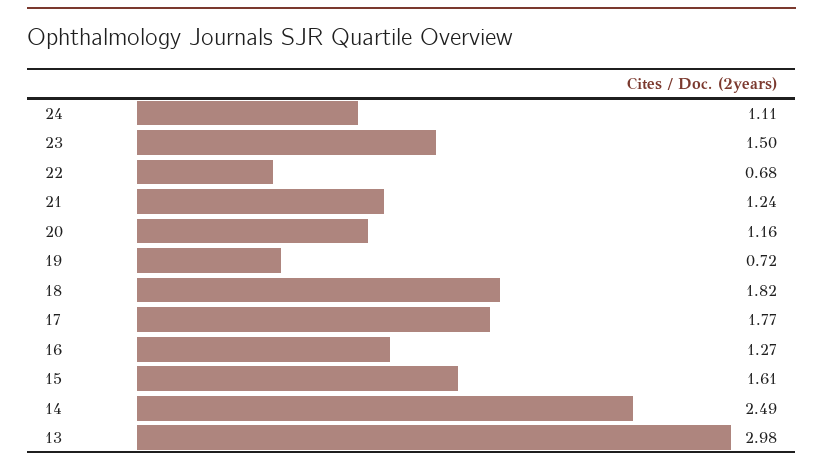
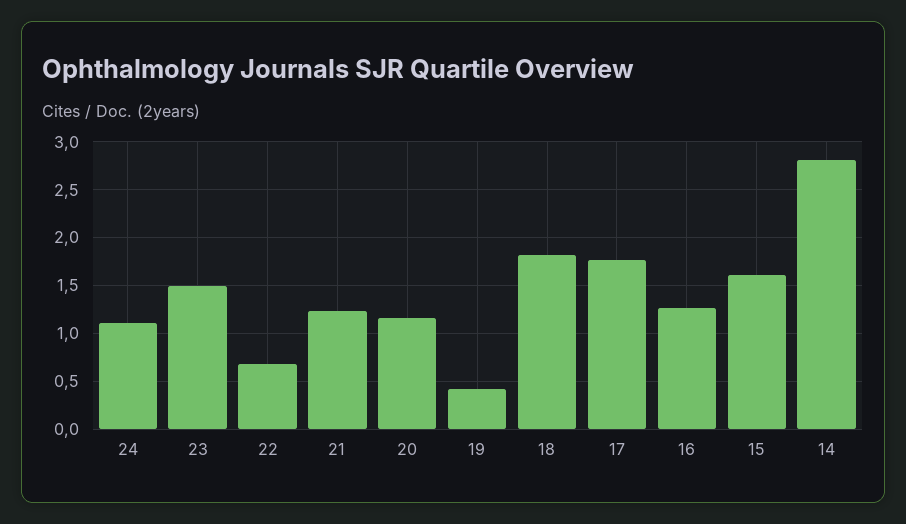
19: 0.72 -> 0.4
14: 2.49 -> 2.8
13: 2.98 -> none

